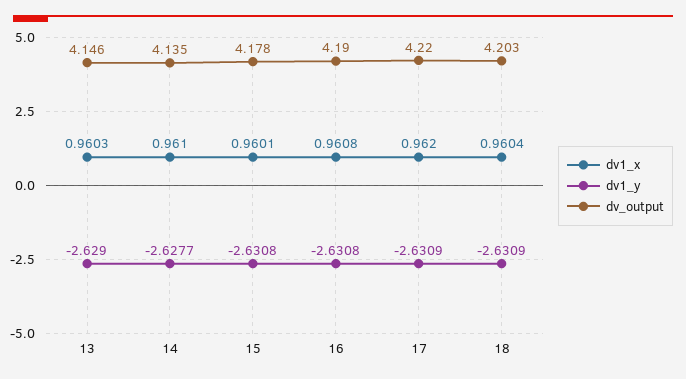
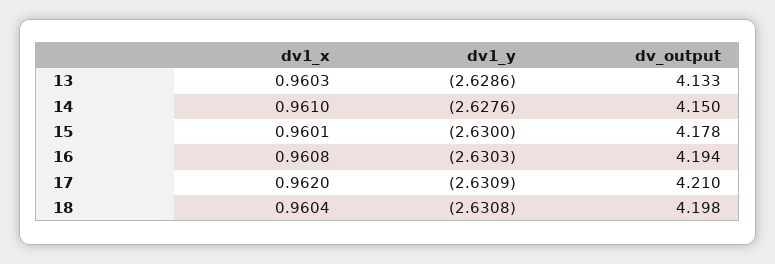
dv1_y, 13: -2.629 -> -2.6286
dv_output, 13: 4.146 -> 4.133
dv1_y, 14: -2.6277 -> -2.6276
dv_output, 14: 4.135 -> 4.15
dv1_y, 15: -2.6308 -> -2.63
dv1_y, 16: -2.6308 -> -2.6303
dv_output, 16: 4.19 -> 4.194
dv_output, 17: 4.22 -> 4.21
dv1_y, 18: -2.6309 -> -2.6308
dv_output, 18: 4.203 -> 4.198

